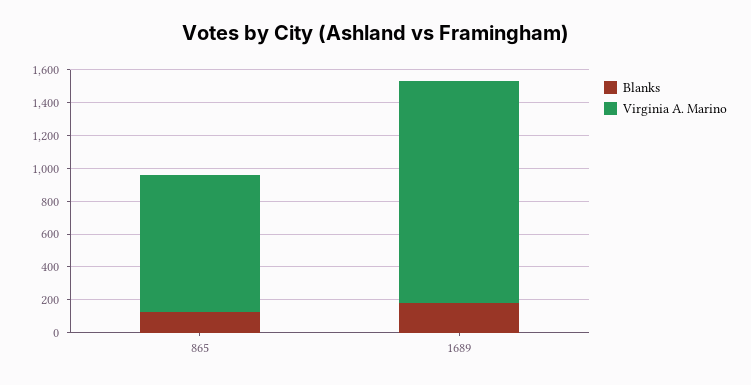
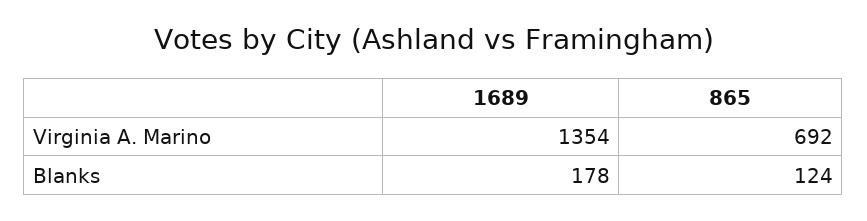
Virginia A. Marino, 865: 850 -> 692

